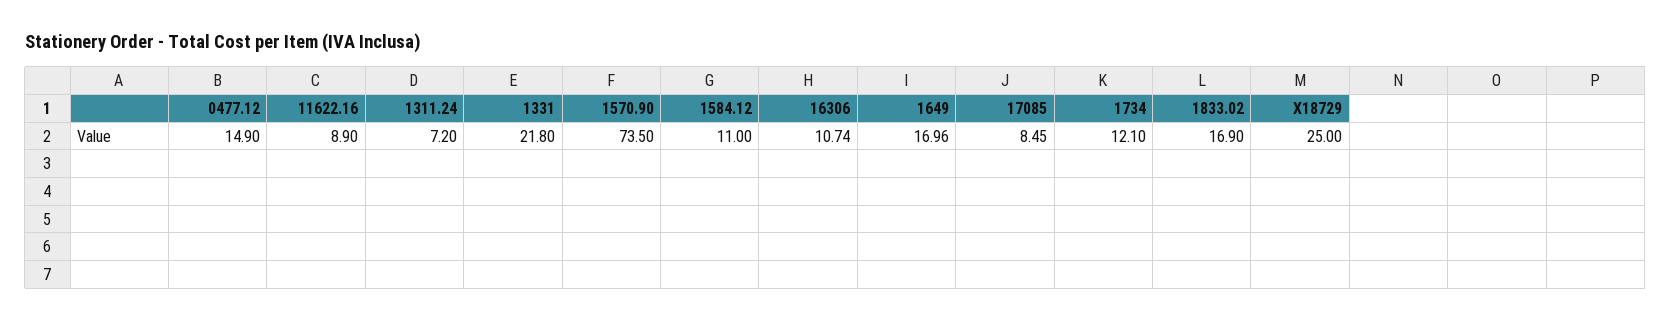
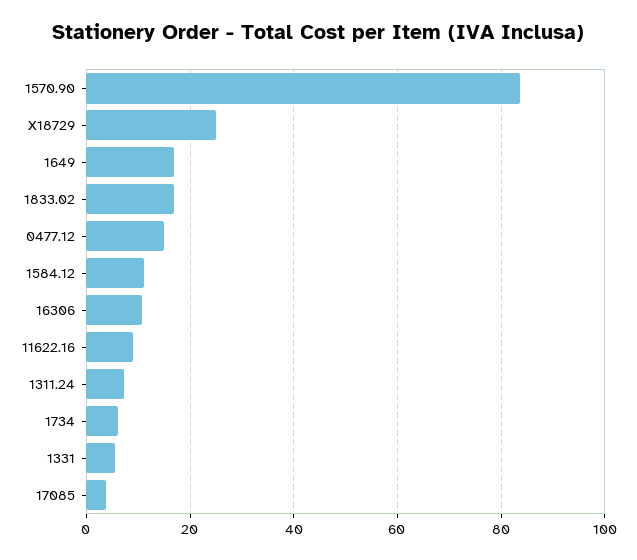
1331: 21.8 -> 6
1570.90: 73.5 -> 84
17085: 8.45 -> 4
1734: 12.1 -> 6

